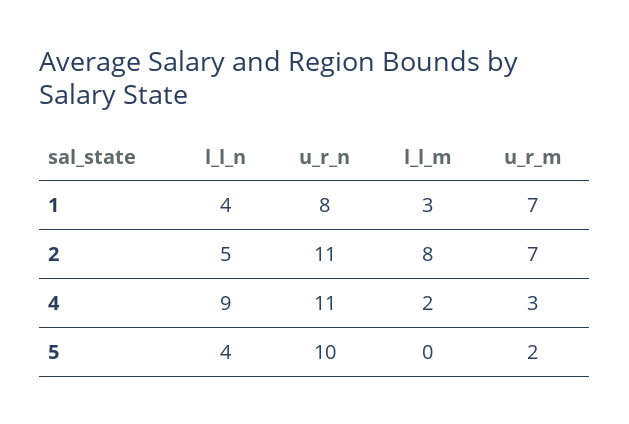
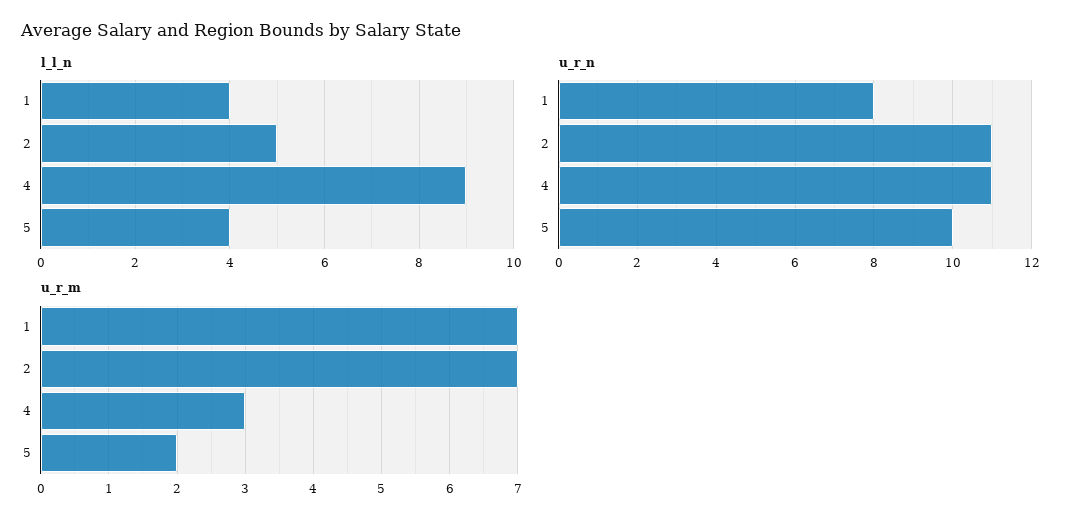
l_l_m, 1: 3 -> none
l_l_m, 2: 8 -> none
l_l_m, 4: 2 -> none
l_l_m, 5: 0 -> none

